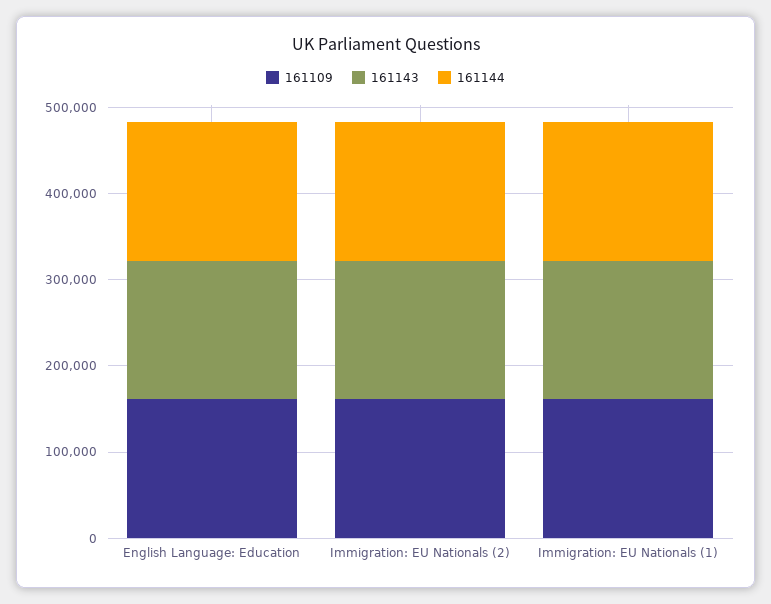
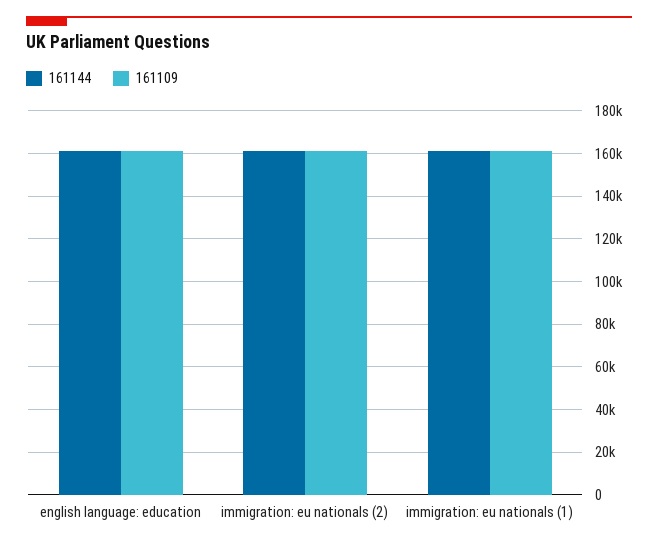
161143, English Language: Education: 160000 -> none
161143, Immigration: EU Nationals (2): 160000 -> none
161143, Immigration: EU Nationals (1): 160000 -> none

